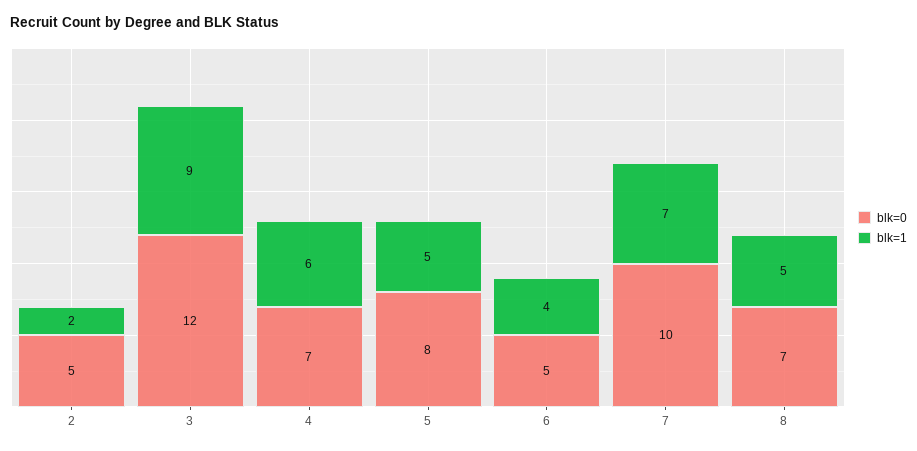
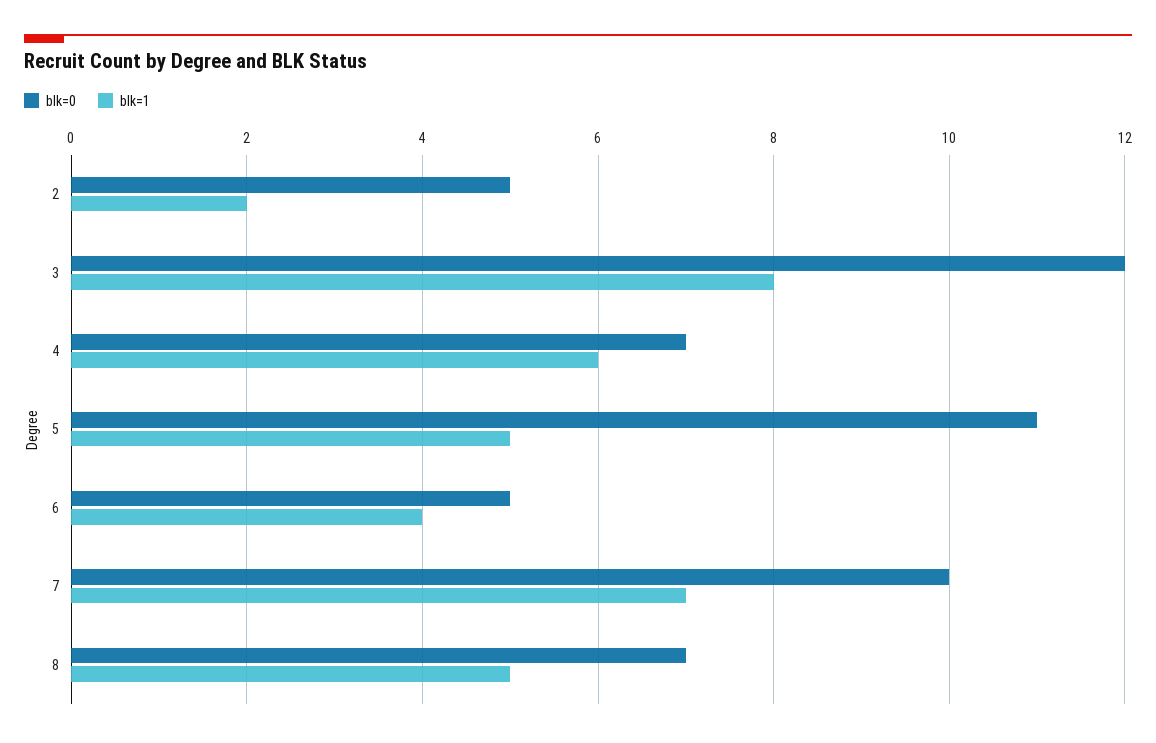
blk=1, 3: 9 -> 8
blk=0, 5: 8 -> 11

